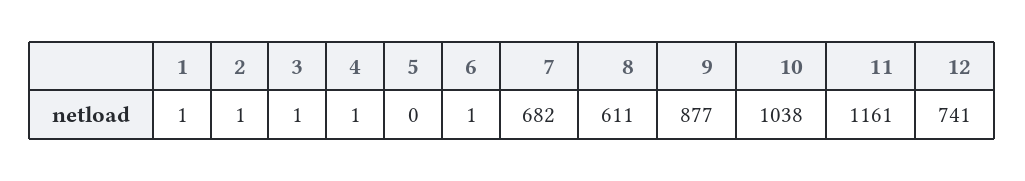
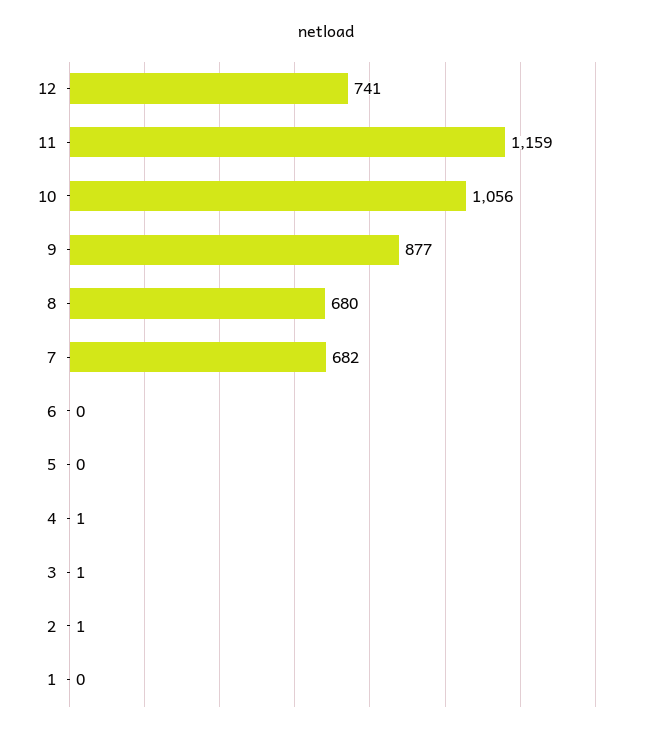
1: 1 -> 0
6: 1 -> 0
8: 611 -> 680
10: 1038 -> 1056
11: 1161 -> 1159

